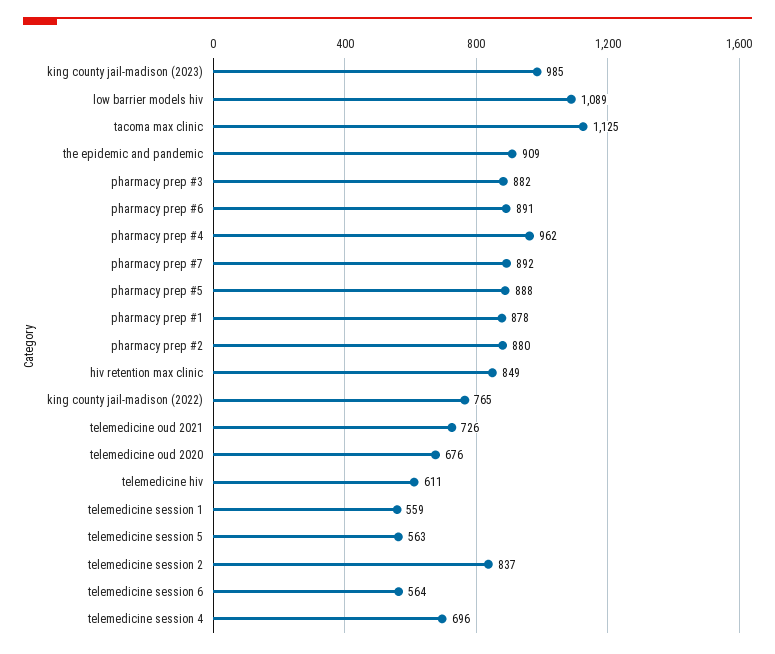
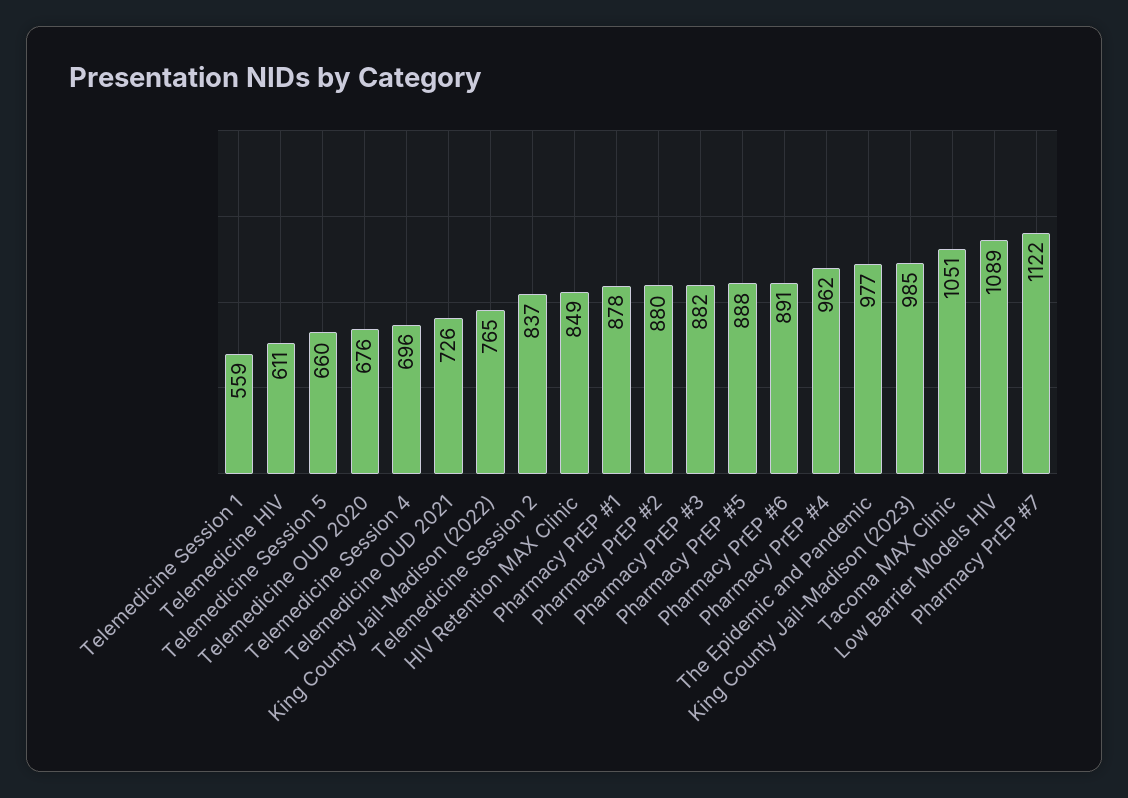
tacoma max clinic: 1125 -> 1051
the epidemic and pandemic: 909 -> 977
pharmacy prep #7: 892 -> 1122
telemedicine session 5: 563 -> 660
telemedicine session 6: 564 -> none

